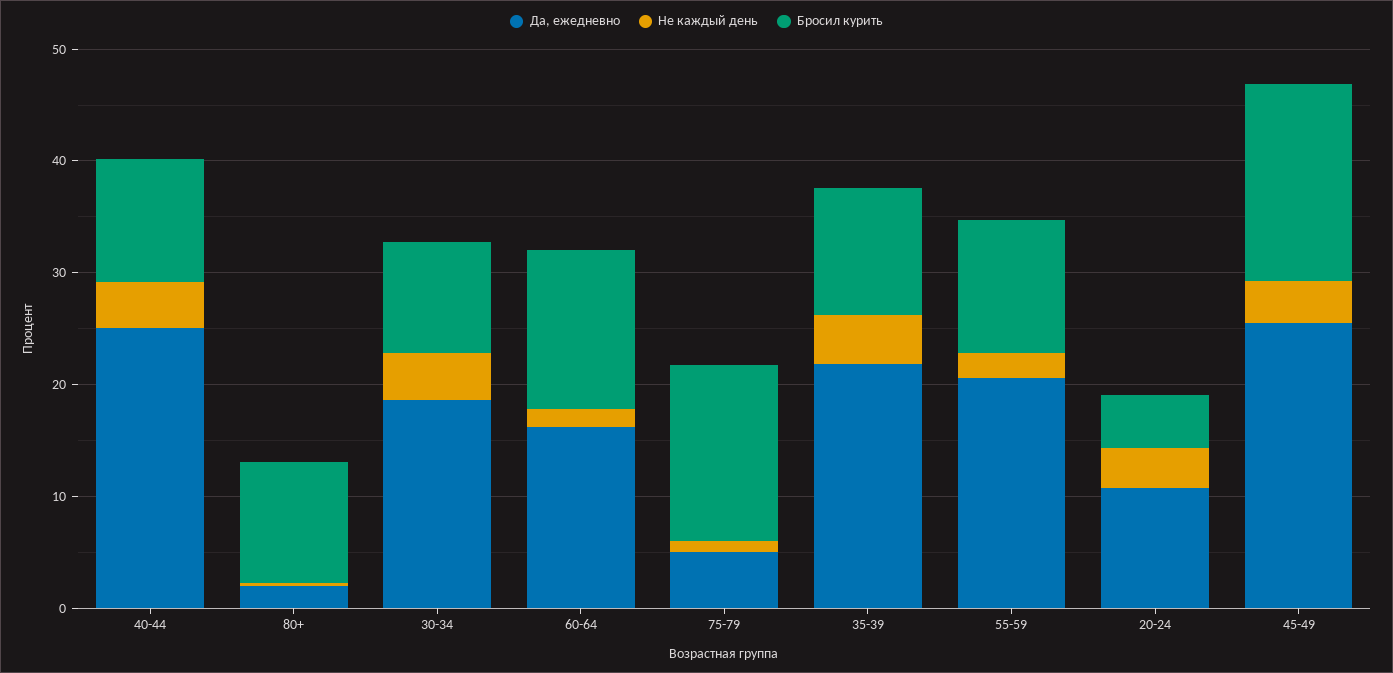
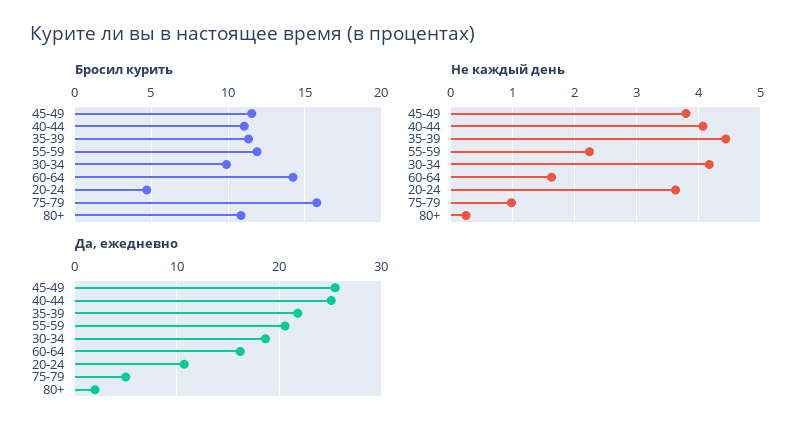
Бросил курить, 45-49: 18 -> 11.5

